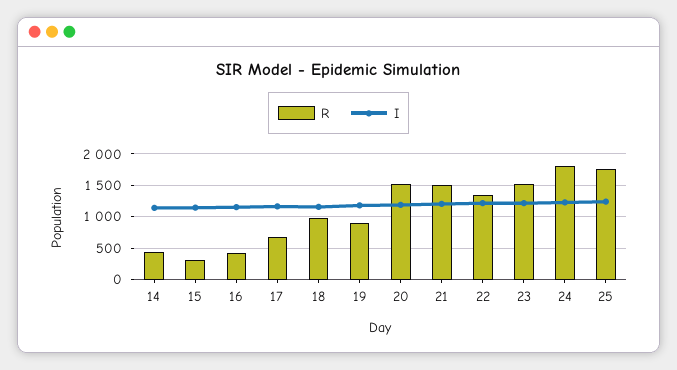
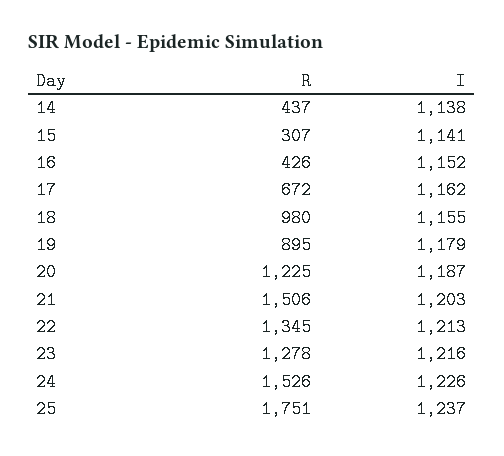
R, 20: 1500 -> 1225
R, 23: 1500 -> 1278
R, 24: 1800 -> 1526

